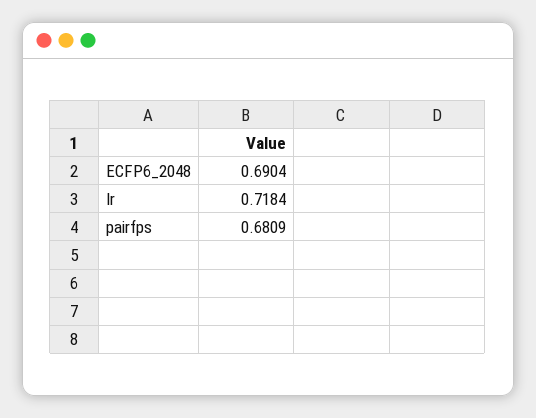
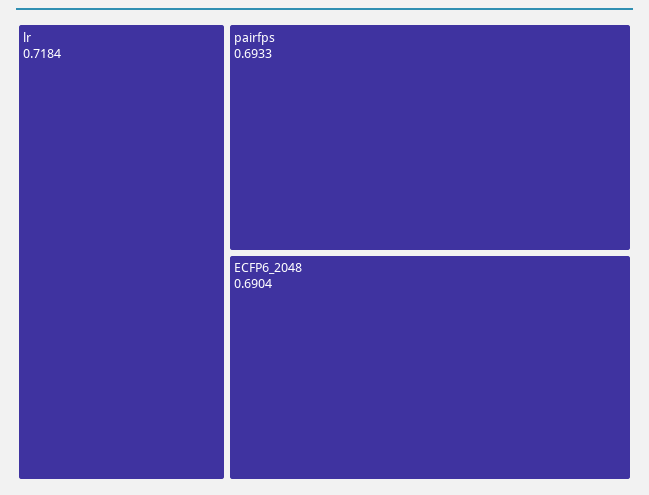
pairfps: 0.6809 -> 0.6933

